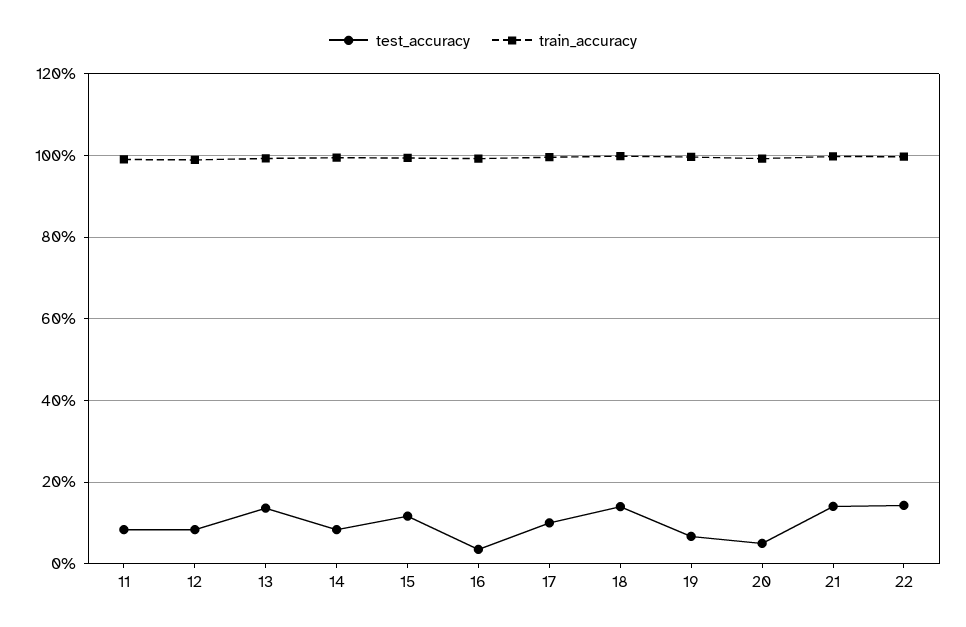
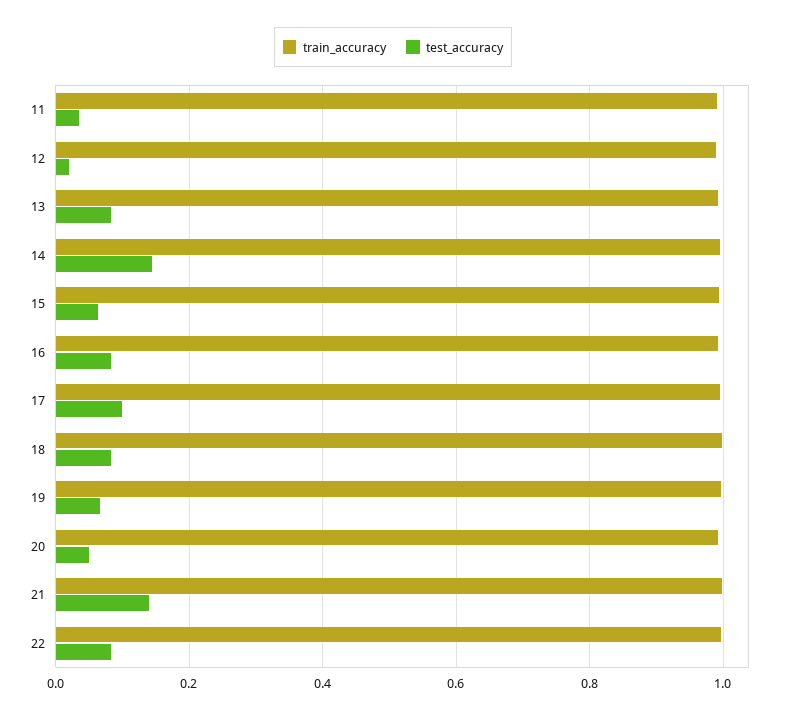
test_accuracy, 11: 0.08 -> 0.04
test_accuracy, 12: 0.08 -> 0.02
test_accuracy, 13: 0.14 -> 0.08
test_accuracy, 14: 0.08 -> 0.14
test_accuracy, 15: 0.12 -> 0.06
test_accuracy, 16: 0.04 -> 0.08
test_accuracy, 18: 0.14 -> 0.08
test_accuracy, 22: 0.14 -> 0.08

